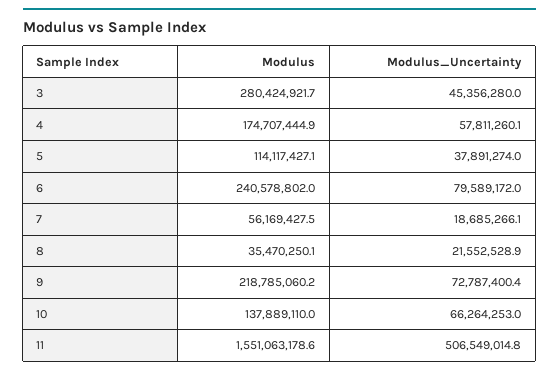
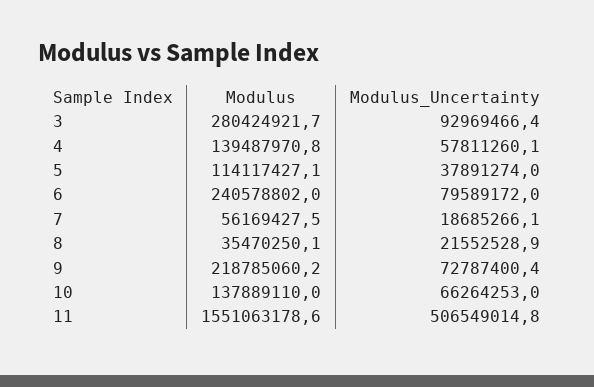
Modulus_Uncertainty, 3: 45356280 -> 92969466.4
Modulus, 4: 174707444.9 -> 139487970.8

